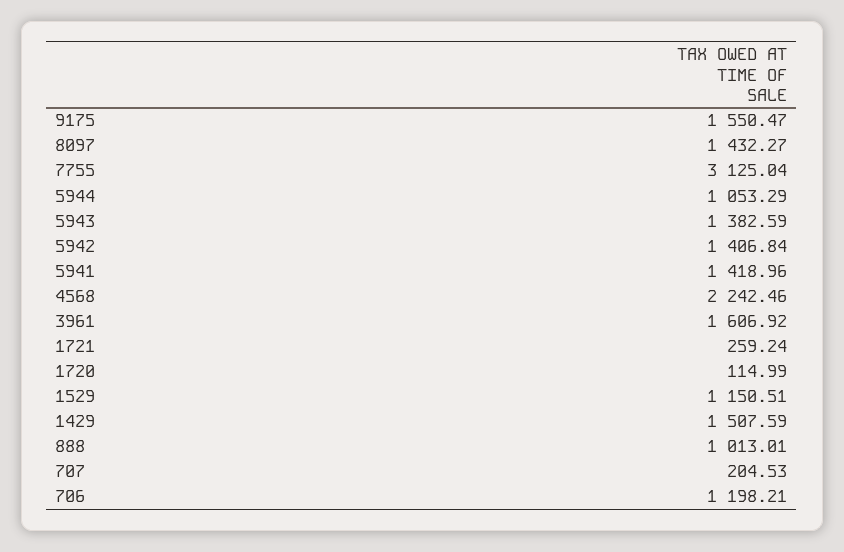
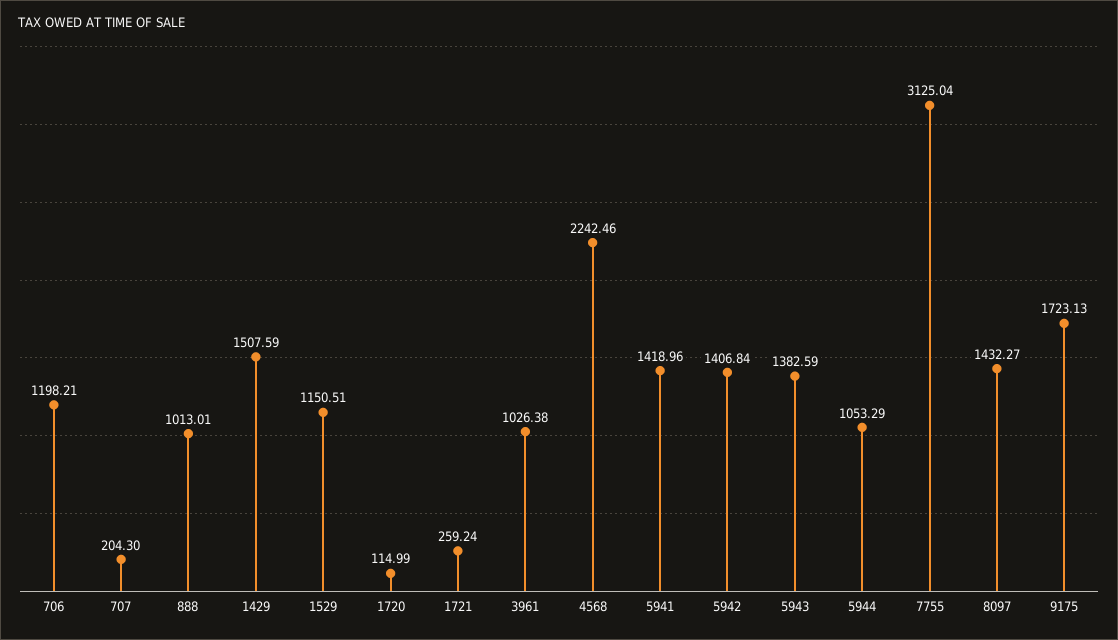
9175: 1550.47 -> 1723.13
3961: 1606.92 -> 1026.38
707: 204.53 -> 204.3

